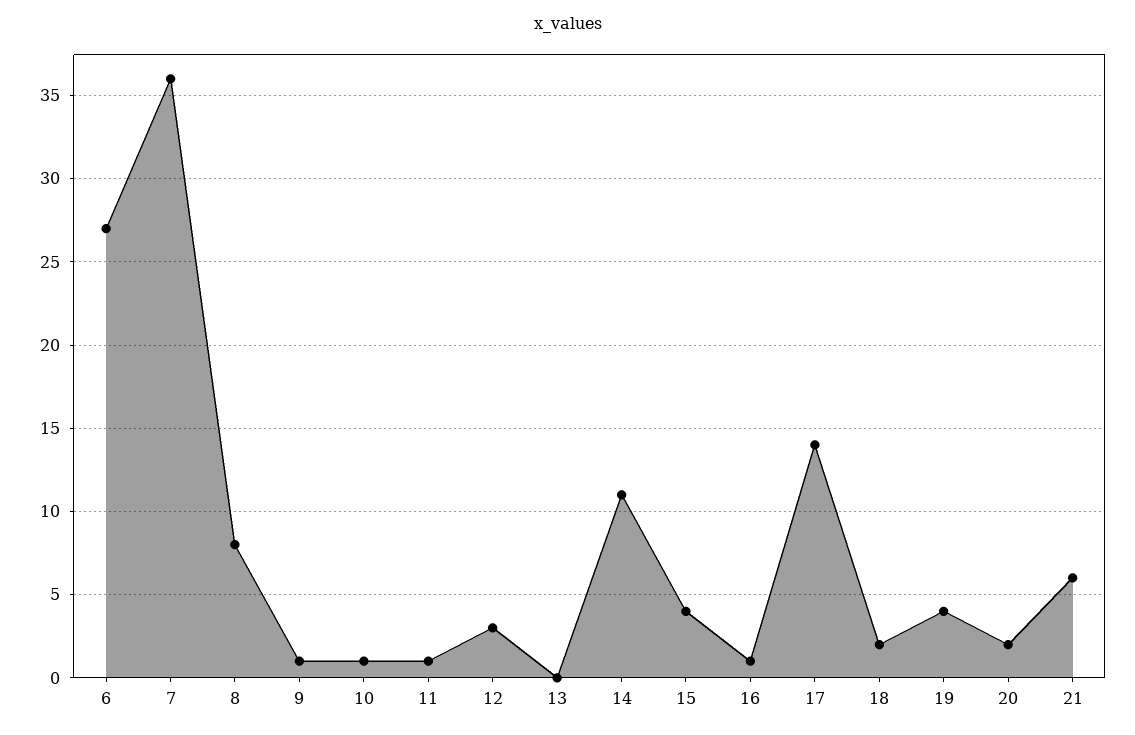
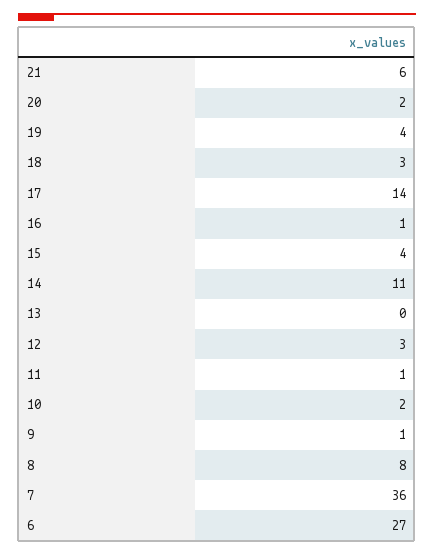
10: 1 -> 2
18: 2 -> 3

